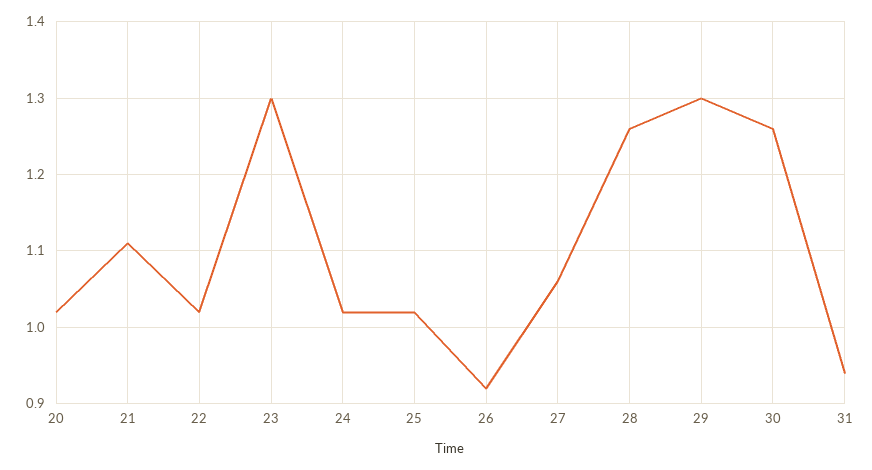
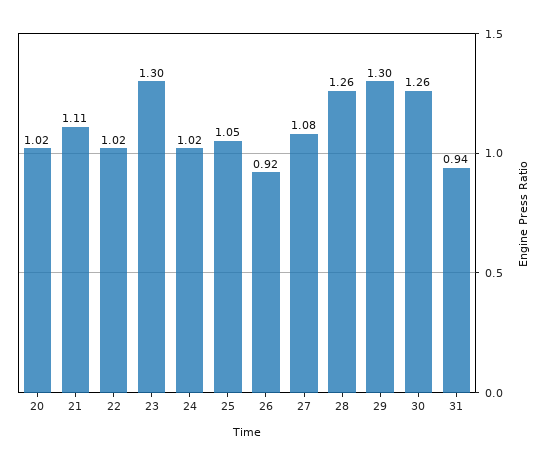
25: 1.02 -> 1.05
27: 1.06 -> 1.08

